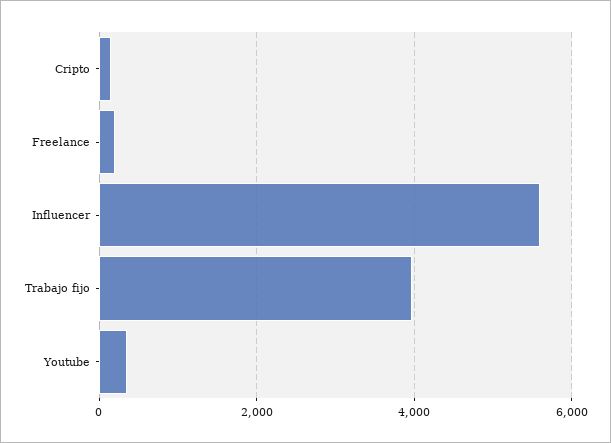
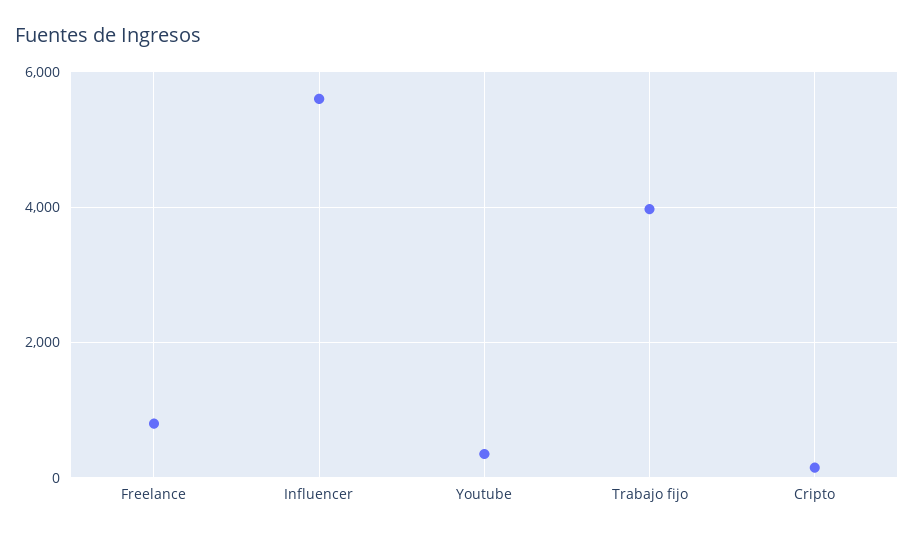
Freelance: 200 -> 800

